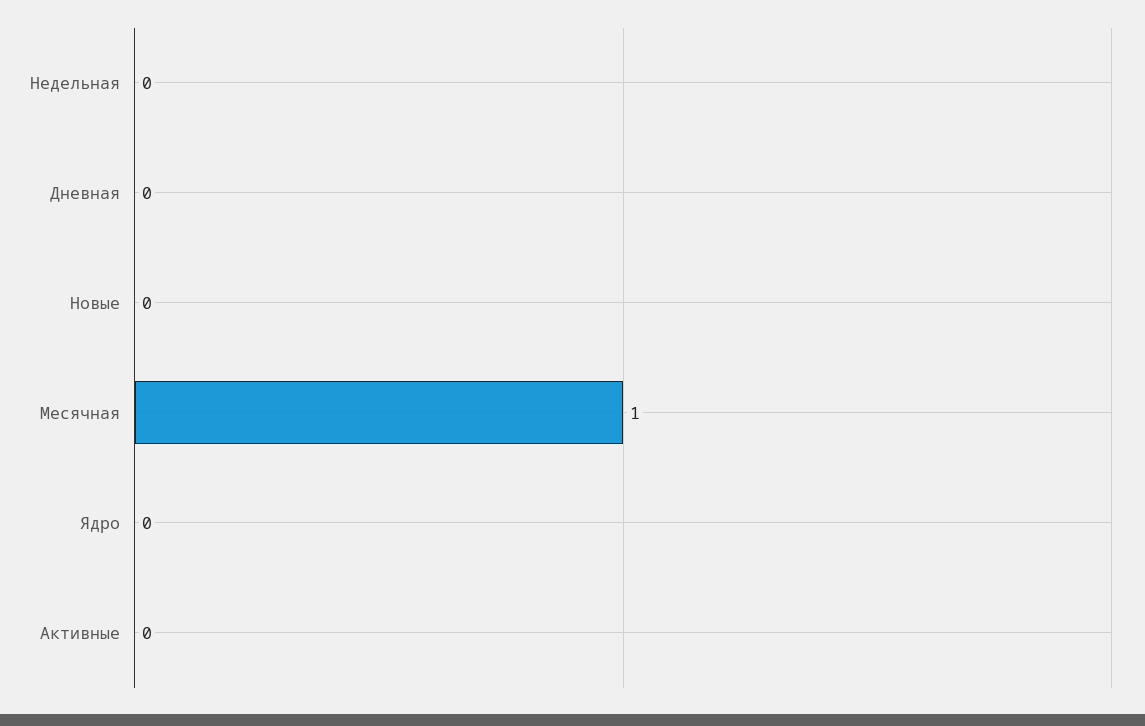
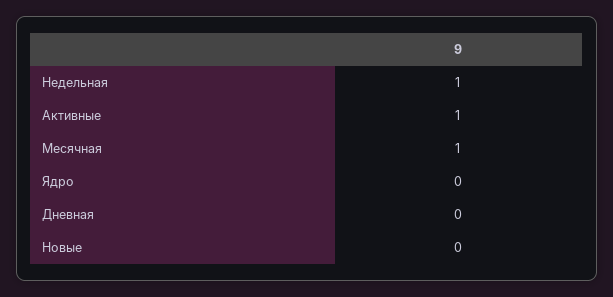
Недельная: 0 -> 1
Активные: 0 -> 1

